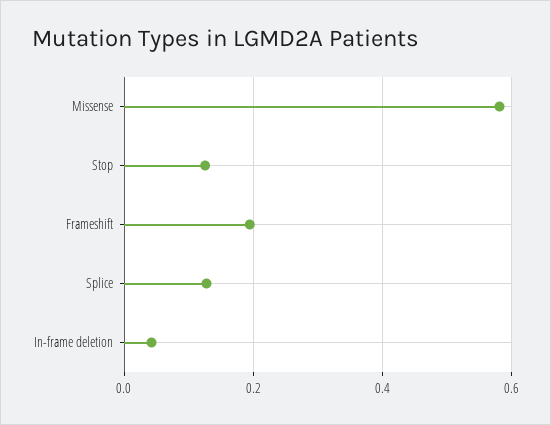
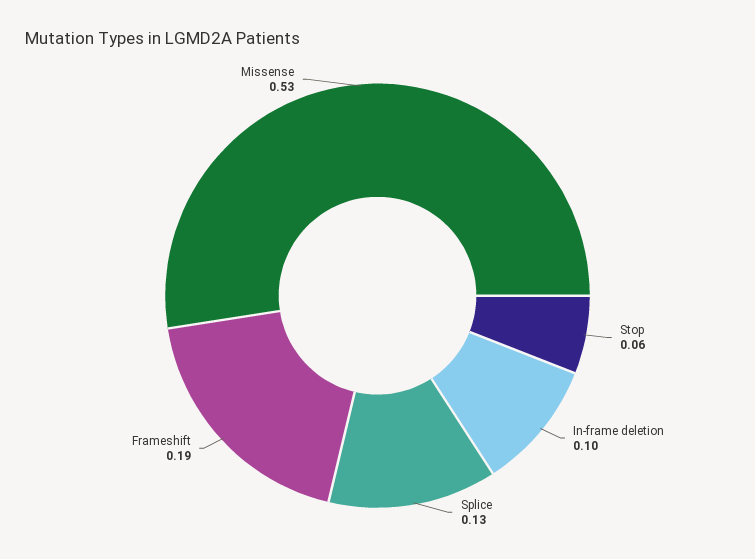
Missense: 0.58 -> 0.53
Stop: 0.12 -> 0.06
In-frame deletion: 0.04 -> 0.1

